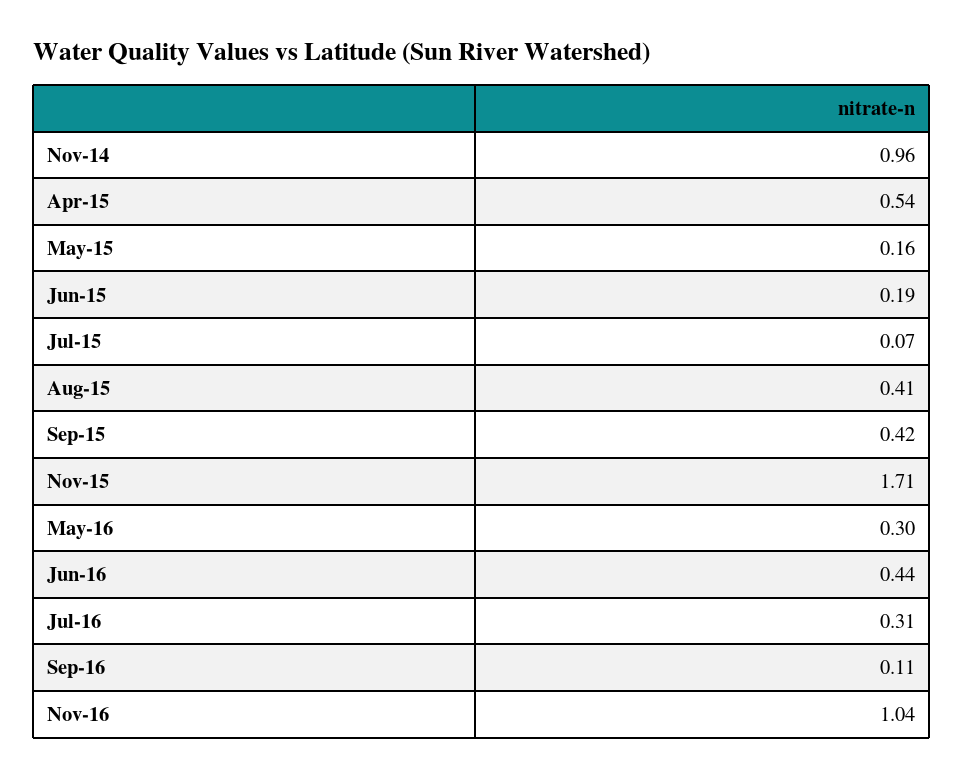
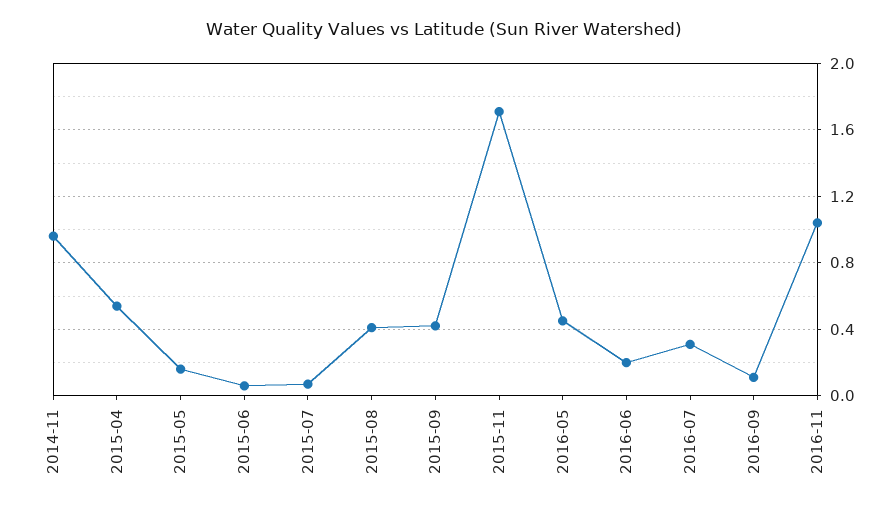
Jun-15: 0.19 -> 0.05
May-16: 0.3 -> 0.45
Jun-16: 0.44 -> 0.2

